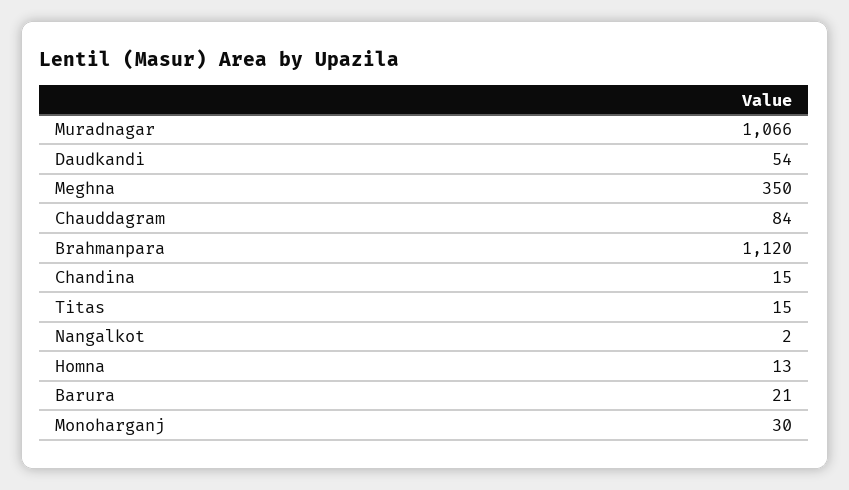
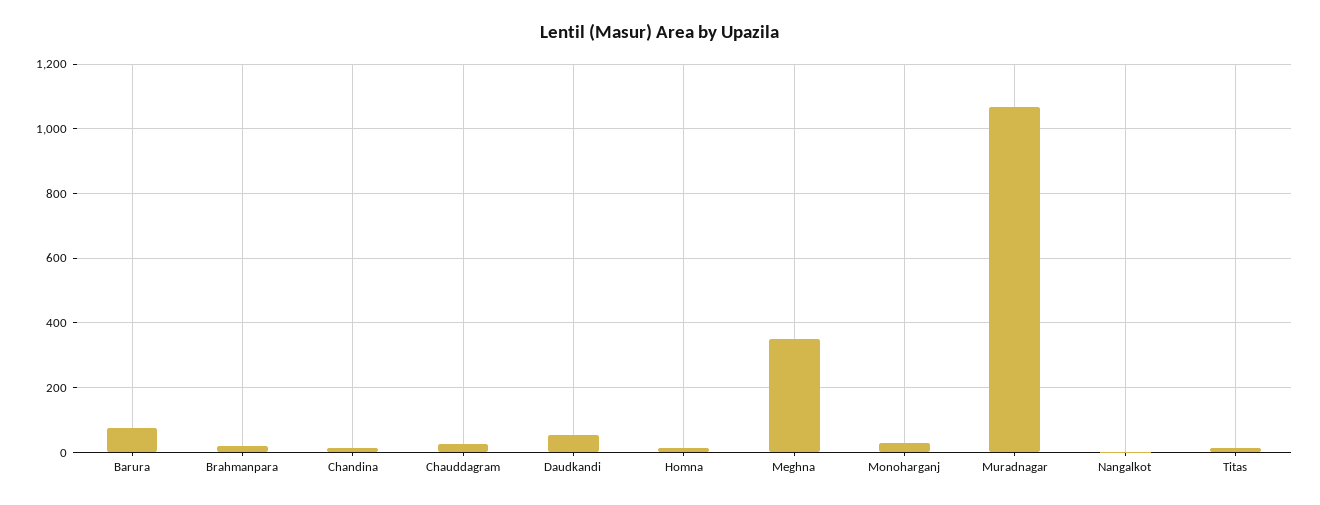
Chauddagram: 84 -> 20
Brahmanpara: 1120 -> 20
Barura: 21 -> 80

